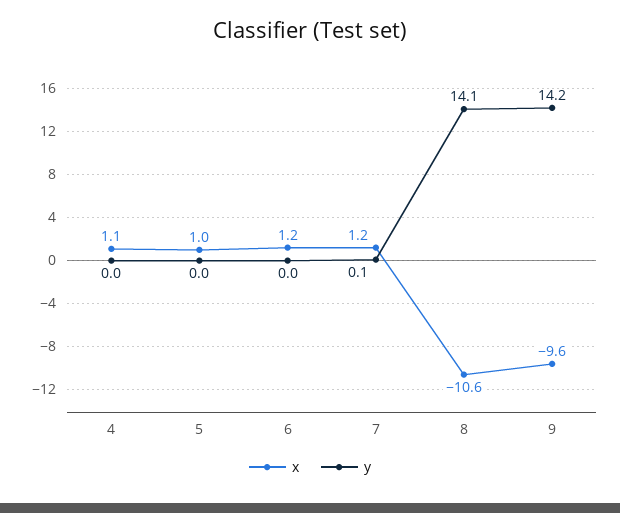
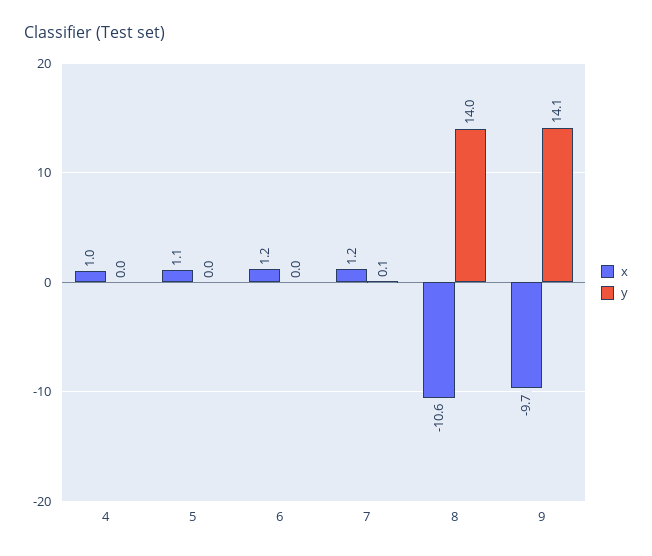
x, 4: 1.1 -> 1
x, 5: 1 -> 1.1
y, 8: 14.1 -> 14
x, 9: -9.6 -> -9.7
y, 9: 14.2 -> 14.1

